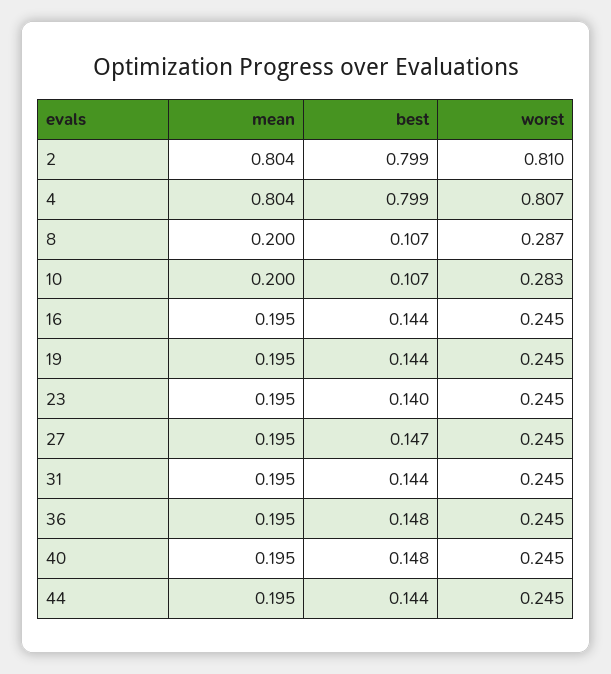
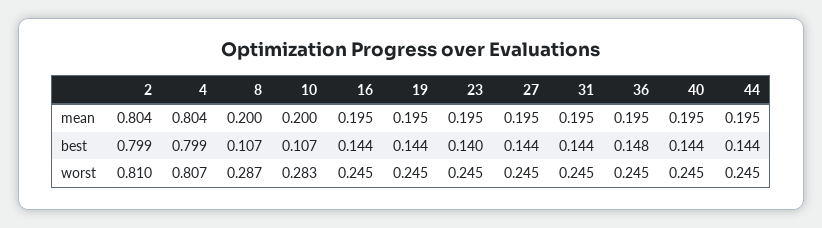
best, 27: 0.147 -> 0.144
best, 40: 0.148 -> 0.144

